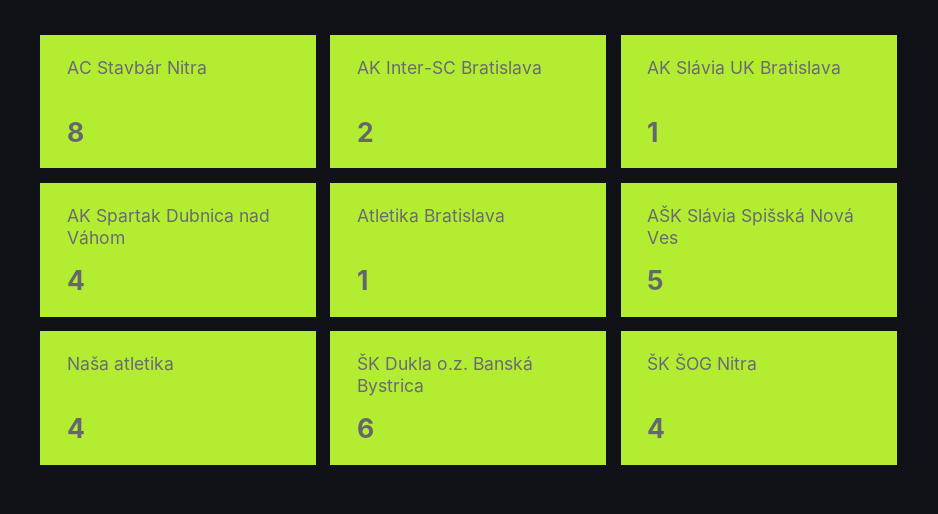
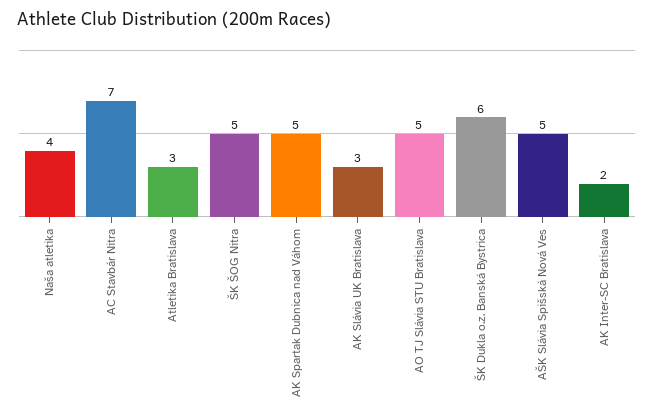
AC Stavbár Nitra: 8 -> 7
AK Slávia UK Bratislava: 1 -> 3
AK Spartak Dubnica nad Váhom: 4 -> 5
Atletika Bratislava: 1 -> 3
ŠK ŠOG Nitra: 4 -> 5
AO TJ Slávia STU Bratislava: none -> 5

